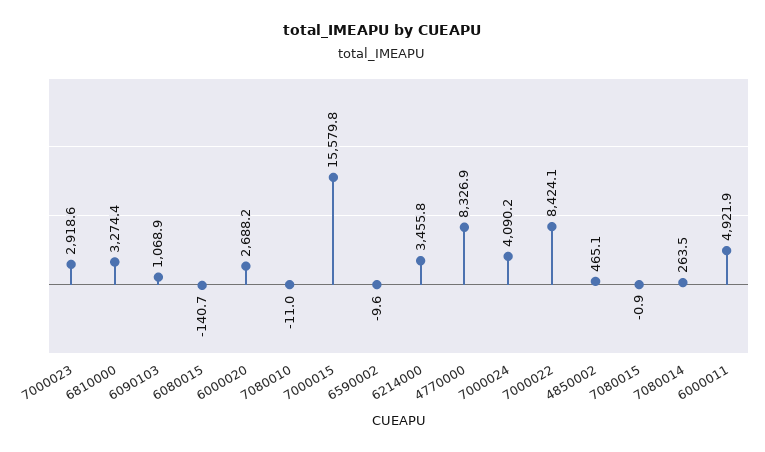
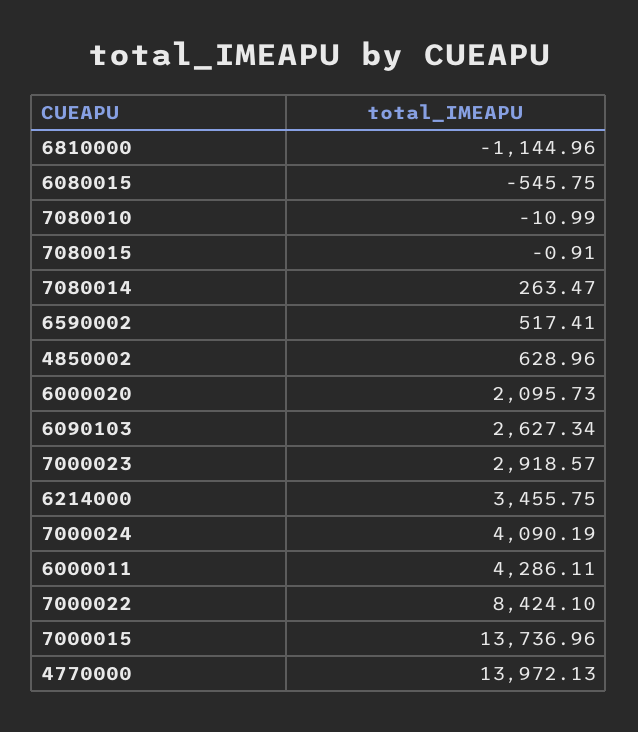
6810000: 3274.4 -> -1144.96
6090103: 1068.9 -> 2627.34
6080015: -140.7 -> -545.75
6000020: 2688.2 -> 2095.73
7000015: 15579.8 -> 13736.96
6590002: -9.6 -> 517.41
4770000: 8326.9 -> 13972.13
4850002: 465.1 -> 628.96
6000011: 4921.9 -> 4286.11

